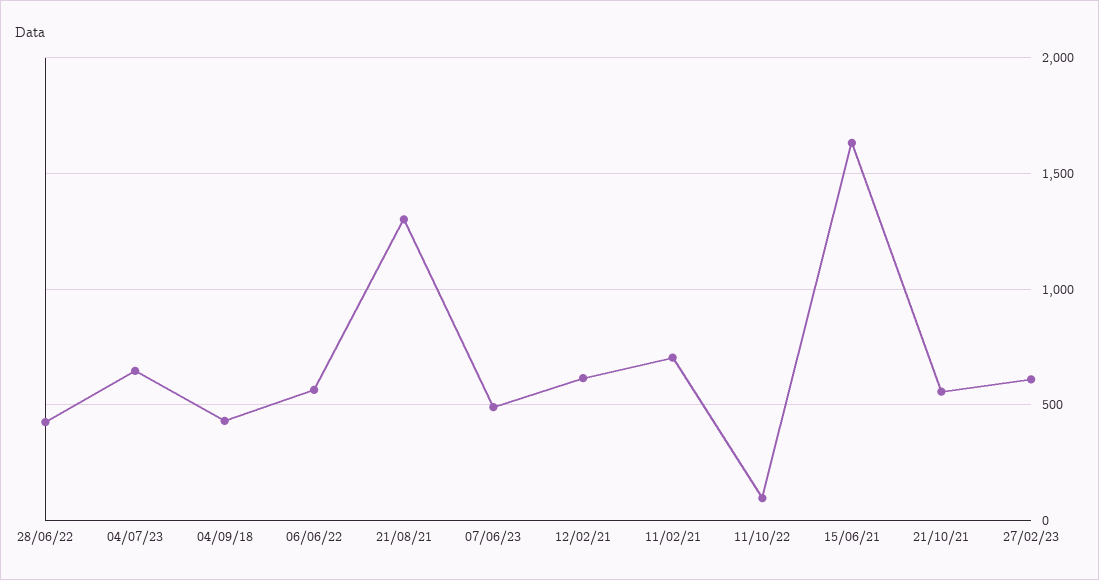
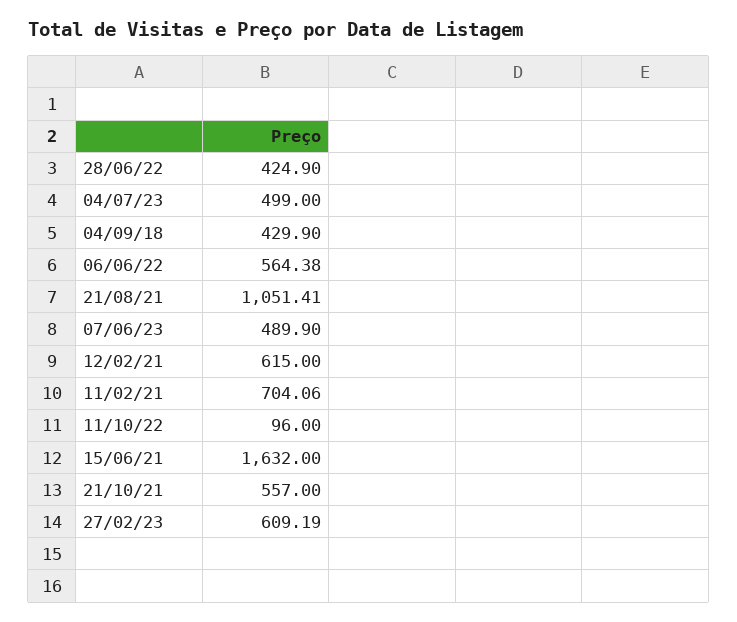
04/07/23: 650 -> 499
21/08/21: 1300 -> 1051.41

